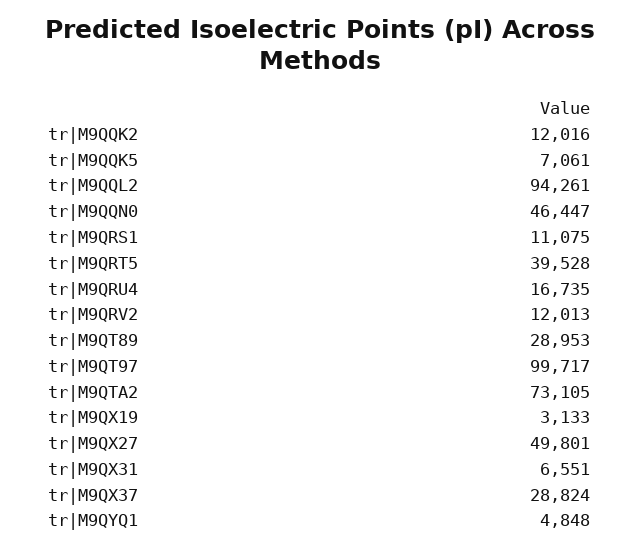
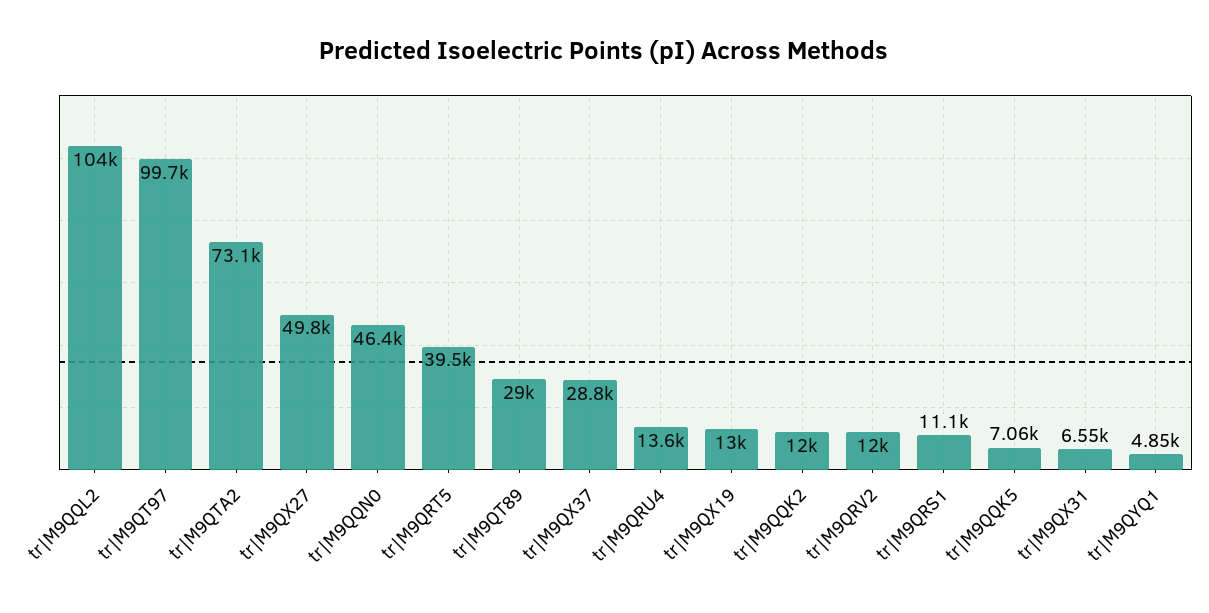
tr|M9QQL2: 94261 -> 104000
tr|M9QRU4: 16735 -> 13600
tr|M9QX19: 3133 -> 13000

